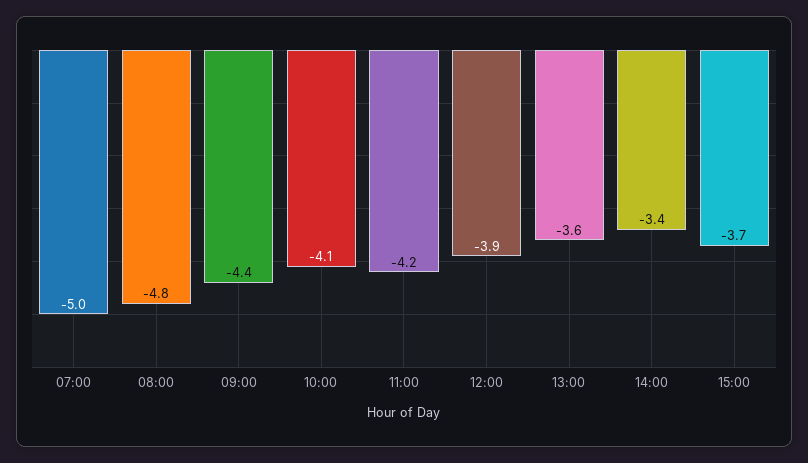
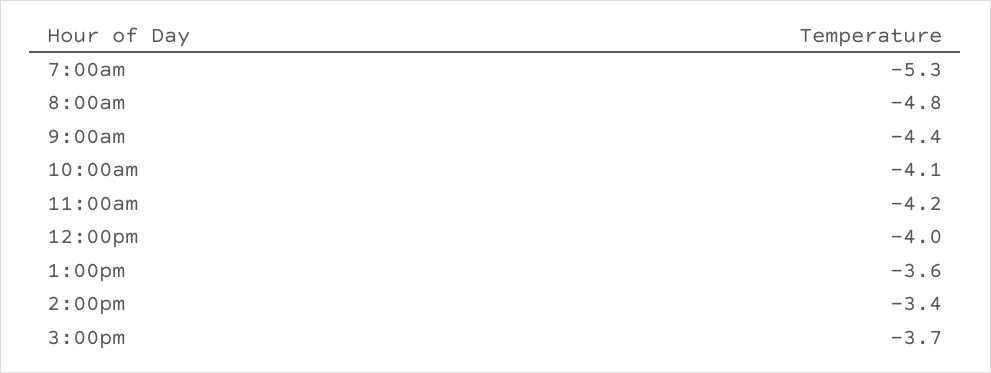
07:00: -5 -> -5.3
12:00: -3.9 -> -4

